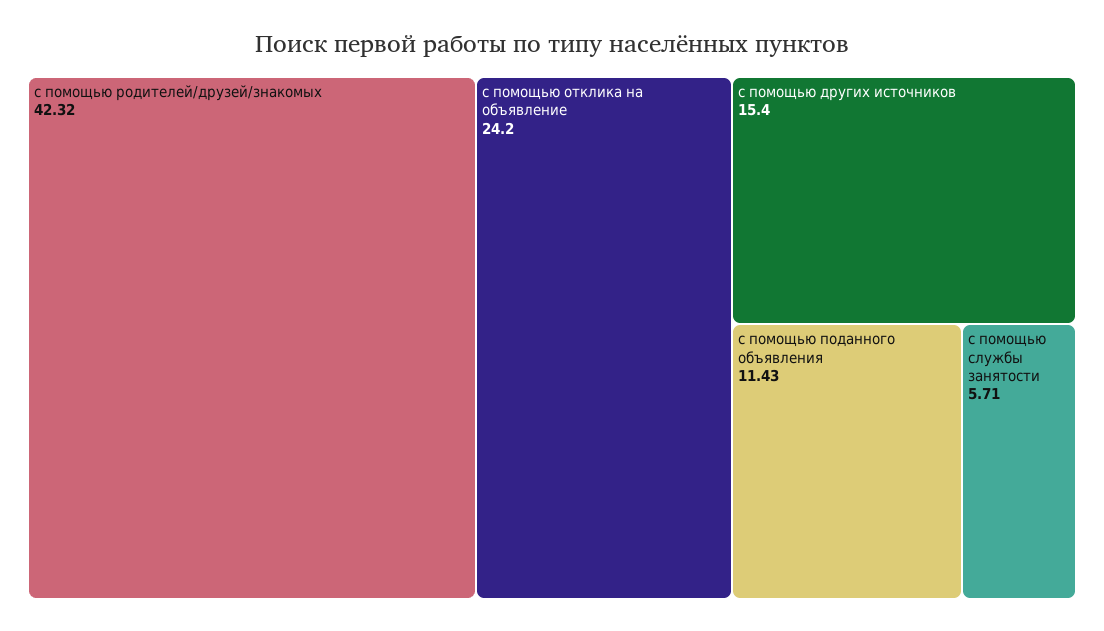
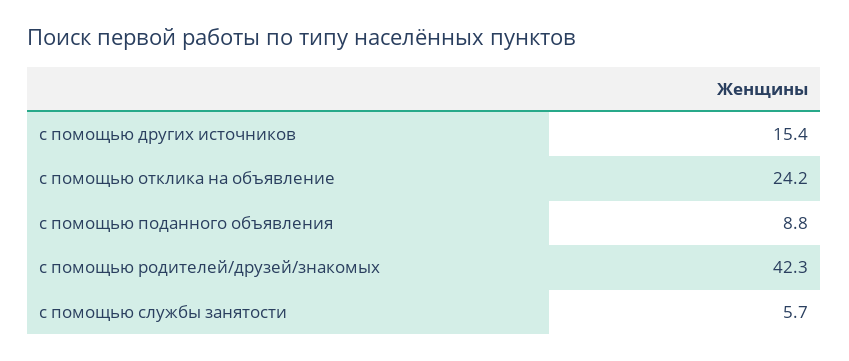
с помощью поданного объявления: 11.43 -> 8.8

